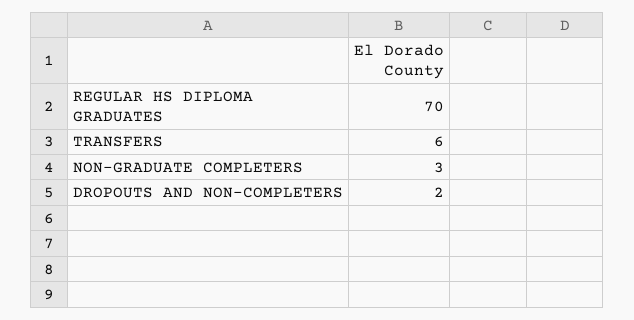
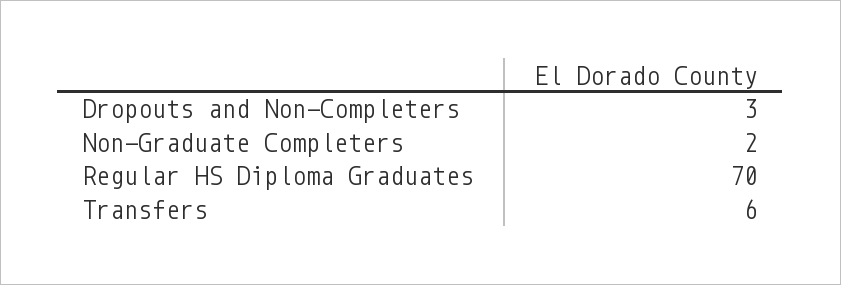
NON-GRADUATE COMPLETERS: 3 -> 2
DROPOUTS AND NON-COMPLETERS: 2 -> 3

